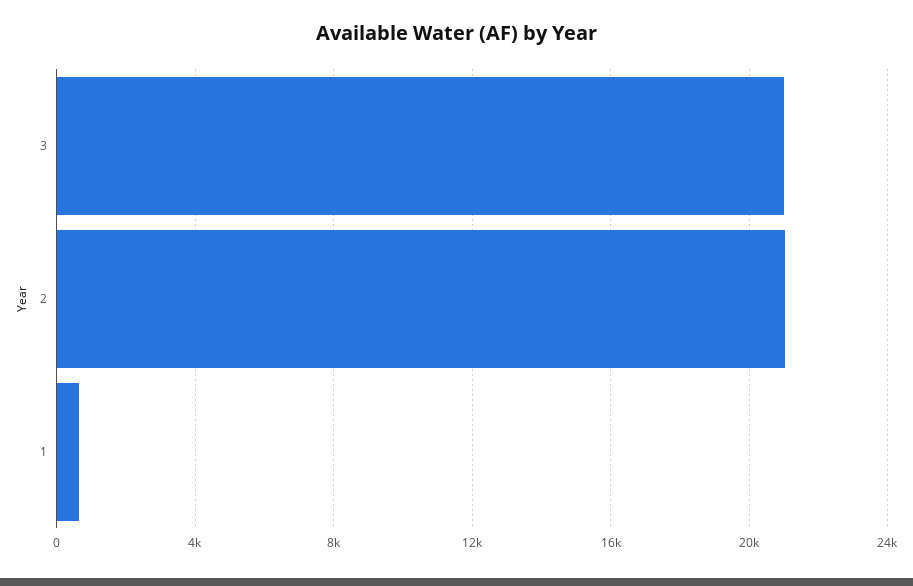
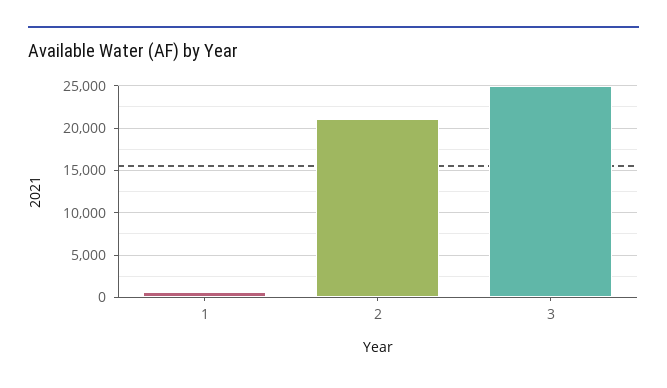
3: 21000 -> 25000

